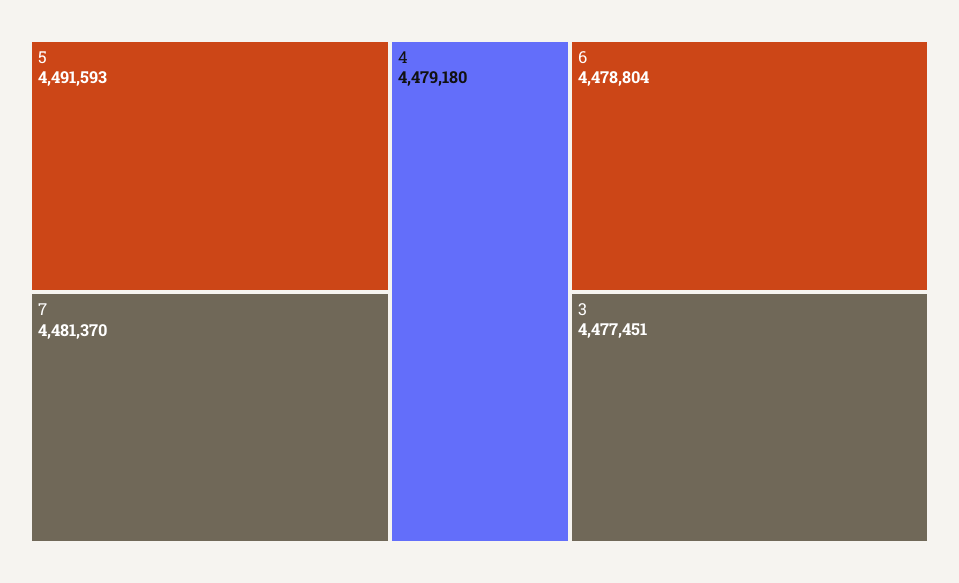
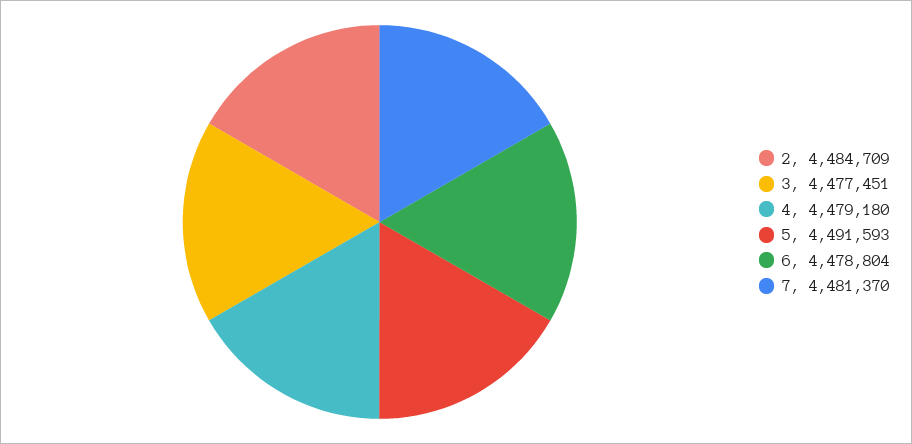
2: none -> 4484709

